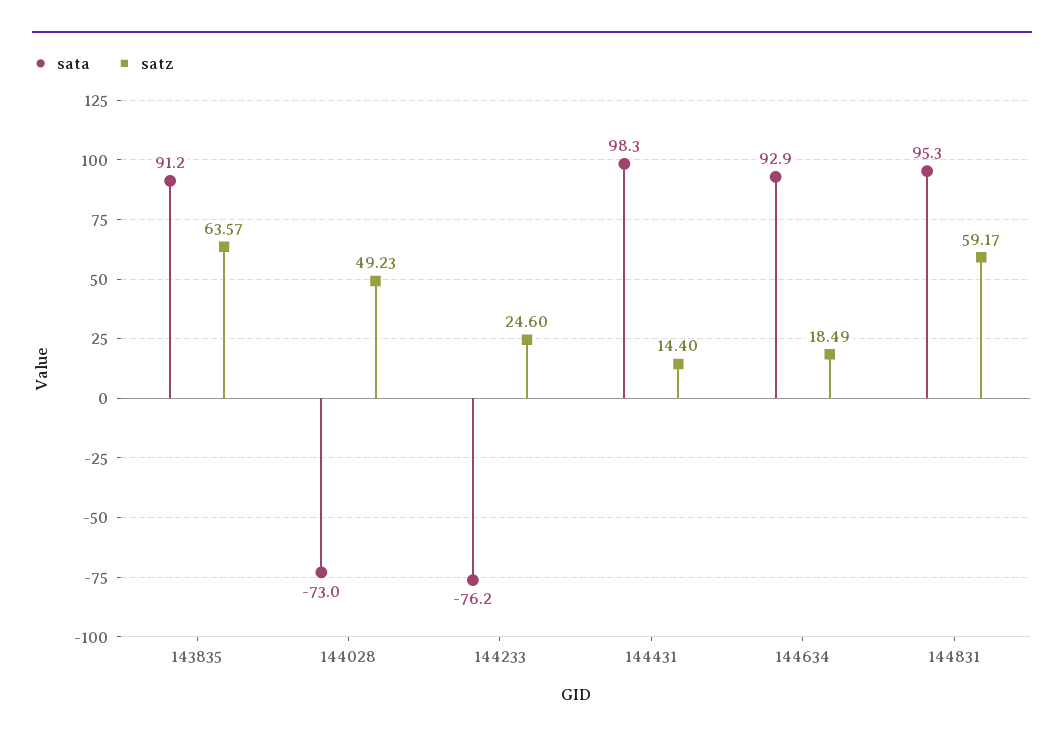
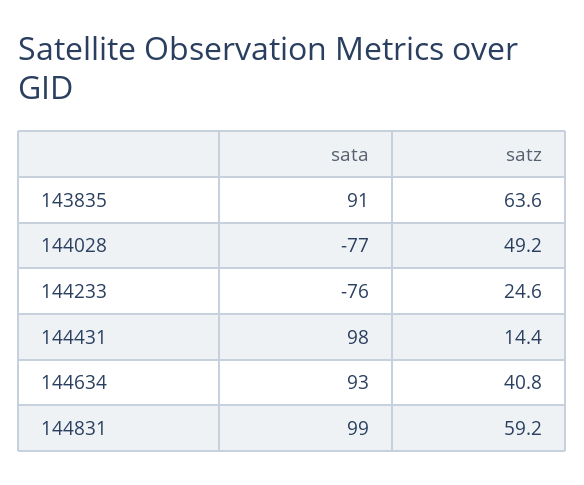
sata, 144028: -73 -> -77
satz, 144634: 18.49 -> 40.8
sata, 144831: 95.3 -> 99

